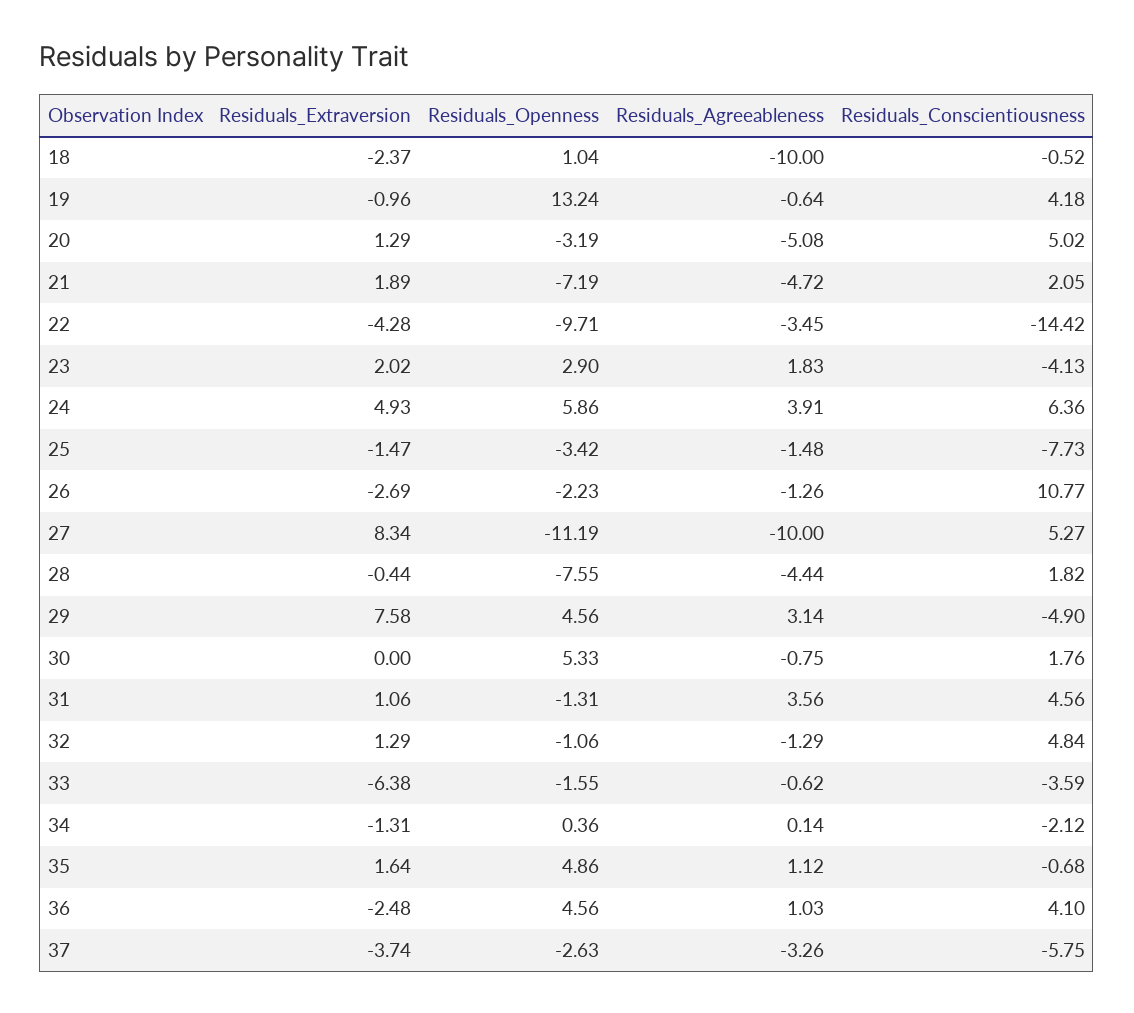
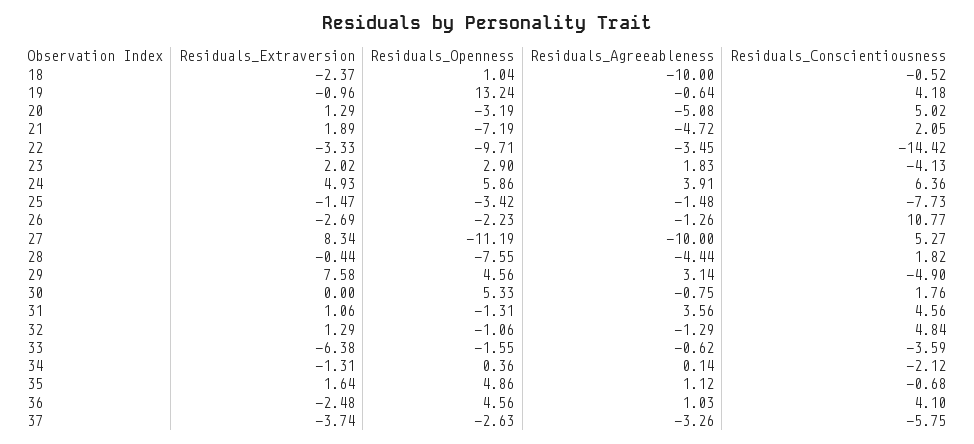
Residuals_Extraversion, 22: -4.28 -> -3.33

